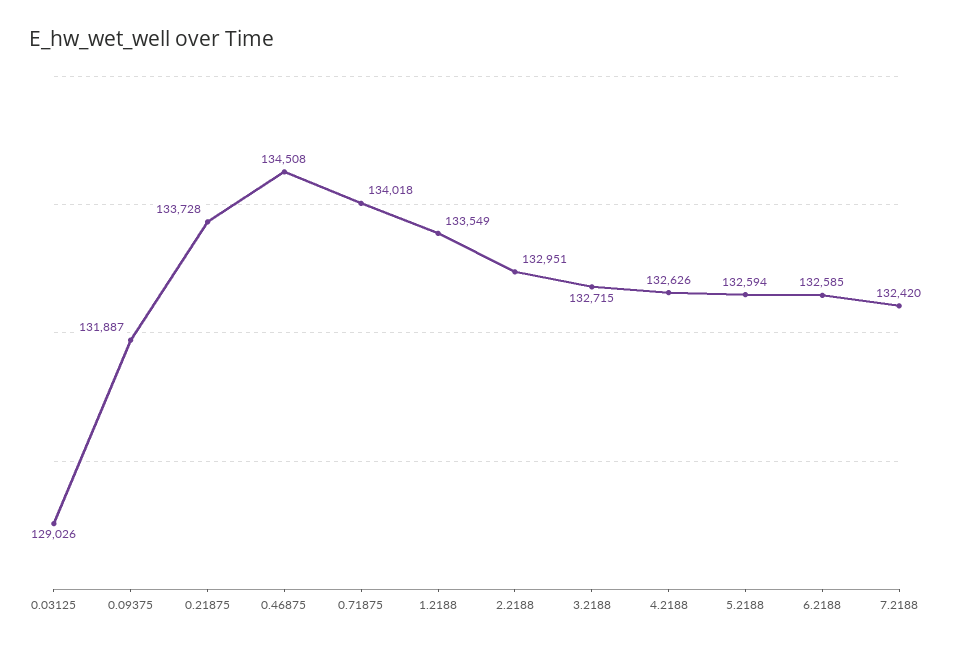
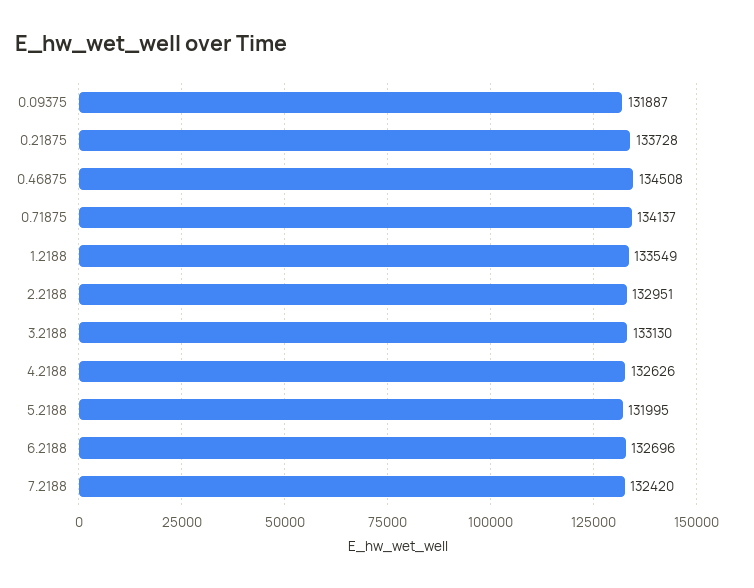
0.03125: 129026 -> none
0.71875: 134018 -> 134137
3.2188: 132715 -> 133130
5.2188: 132594 -> 131995
6.2188: 132585 -> 132696

